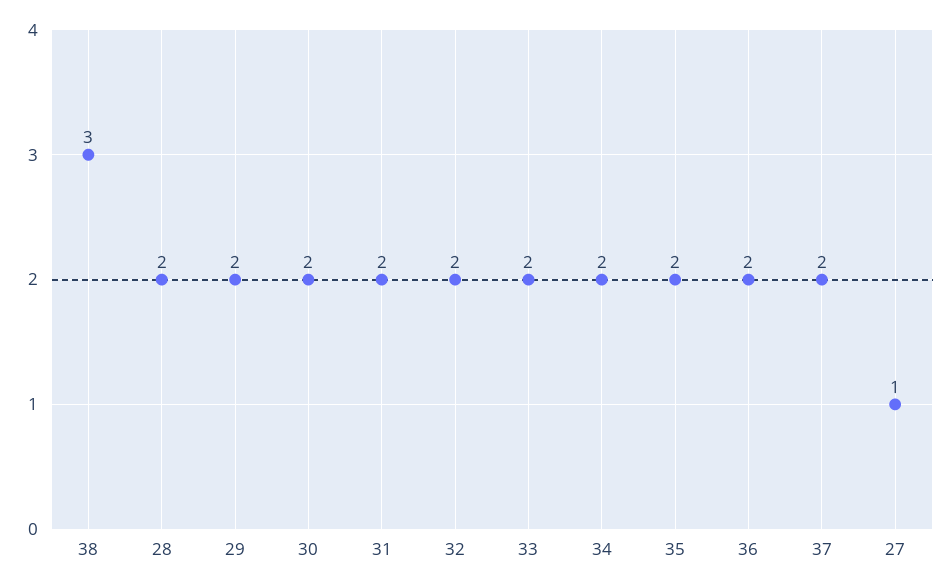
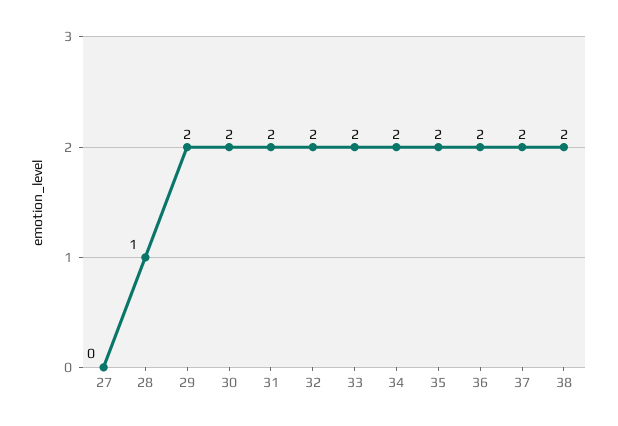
38: 3 -> 2
28: 2 -> 1
27: 1 -> 0

